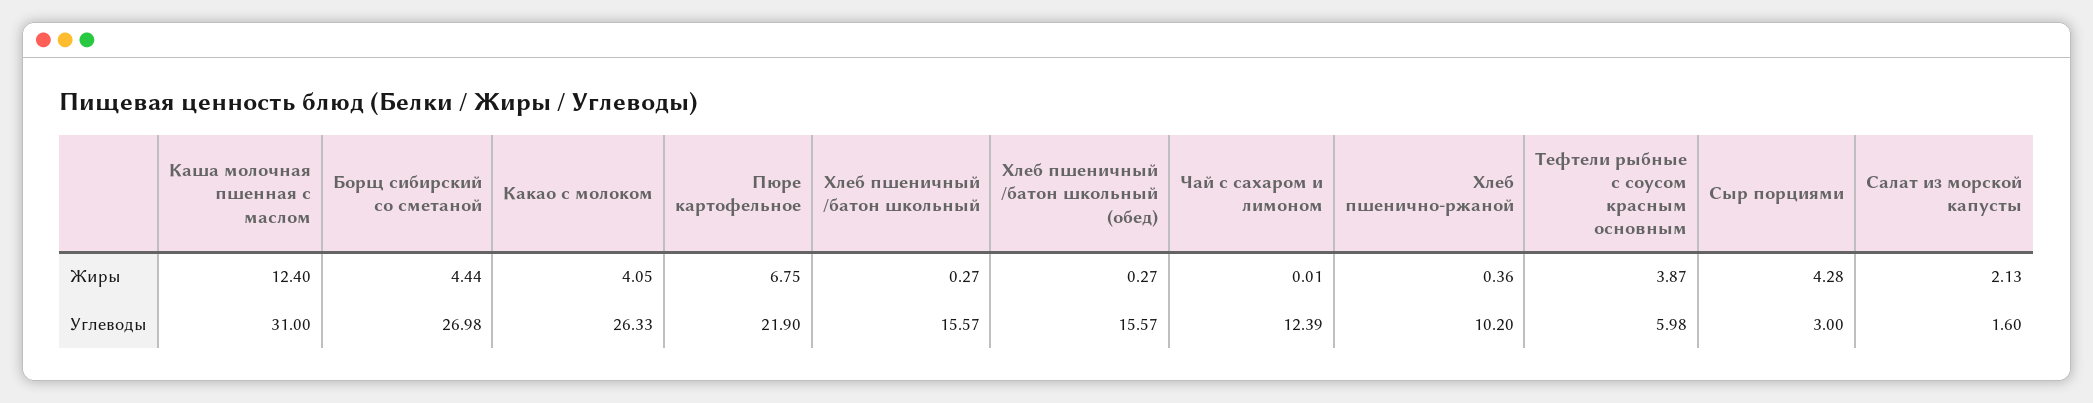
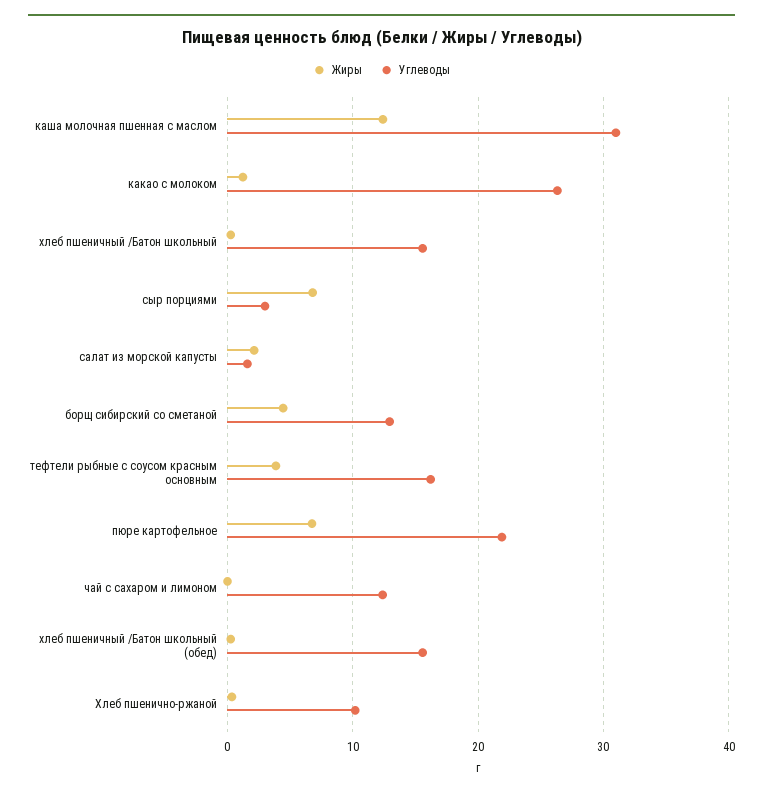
Жиры, Какао с молоком: 4.05 -> 1
Жиры, Сыр порциями: 4.28 -> 7
Углеводы, Борщ сибирский со сметаной: 26.98 -> 13
Углеводы, Тефтели рыбные с соусом красным основным: 5.98 -> 16

